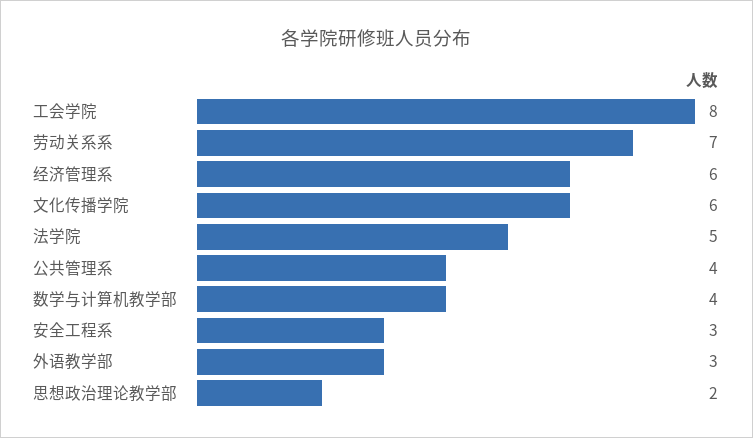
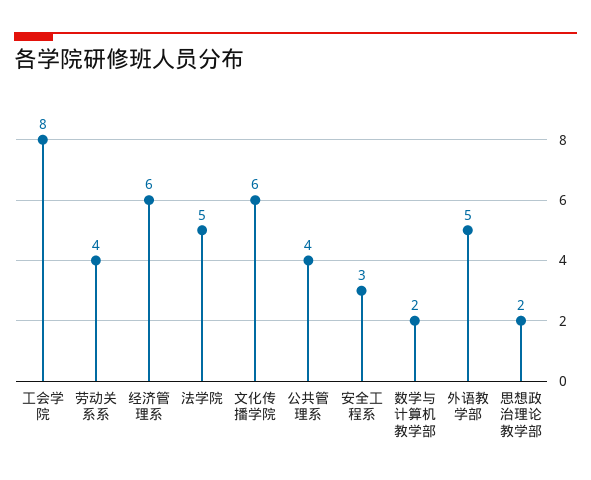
劳动关系系: 7 -> 4
数学与计算机教学部: 4 -> 2
外语教学部: 3 -> 5

